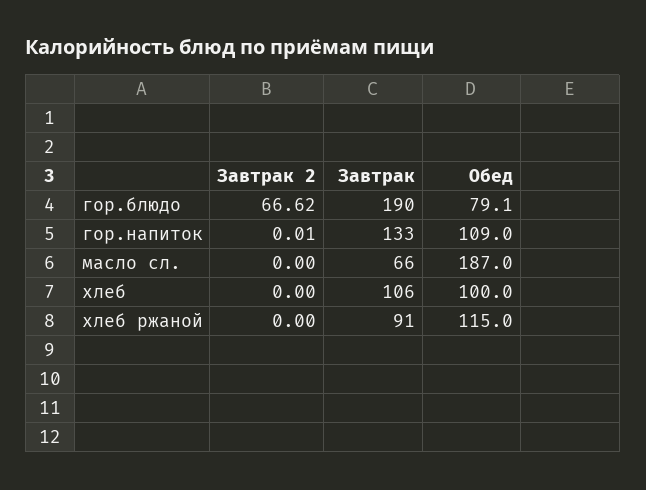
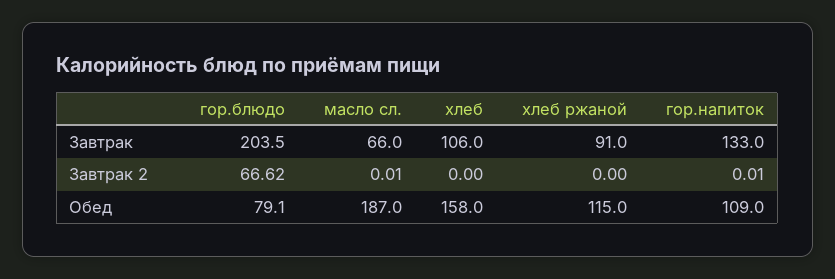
Завтрак, гор.блюдо: 190 -> 203.5
Завтрак 2, масло сл.: 0 -> 0.01
Обед, хлеб: 100 -> 158

